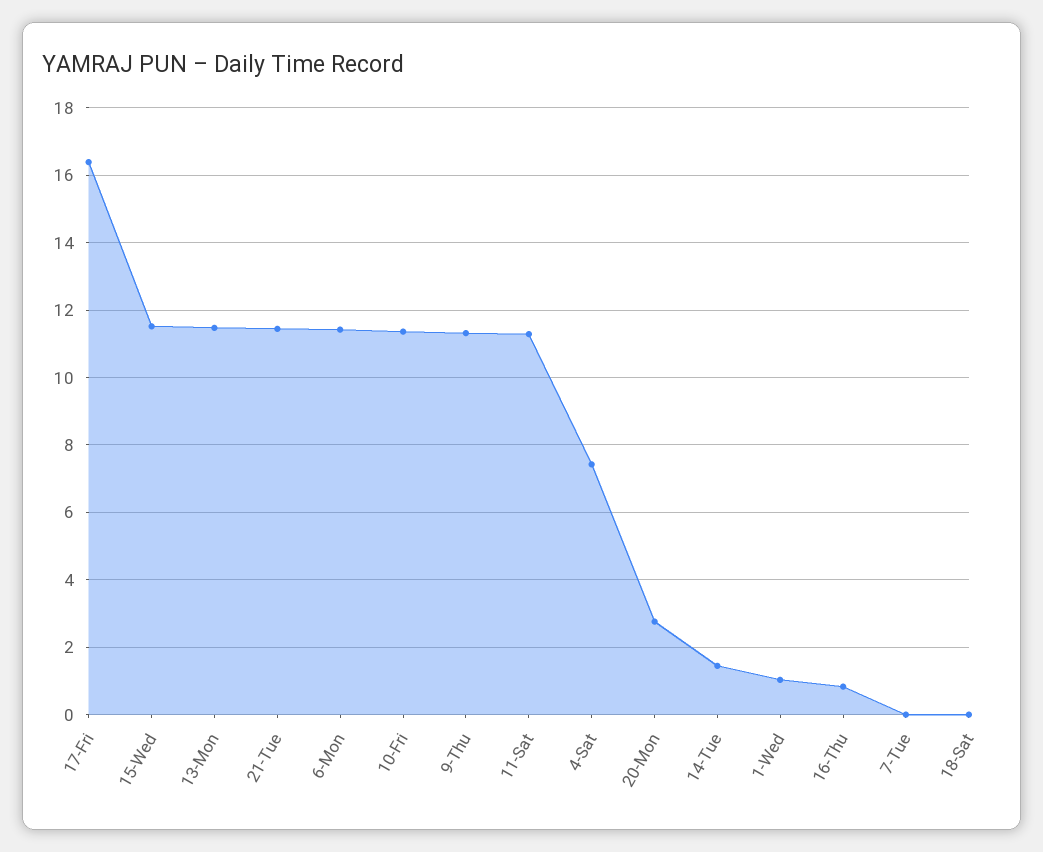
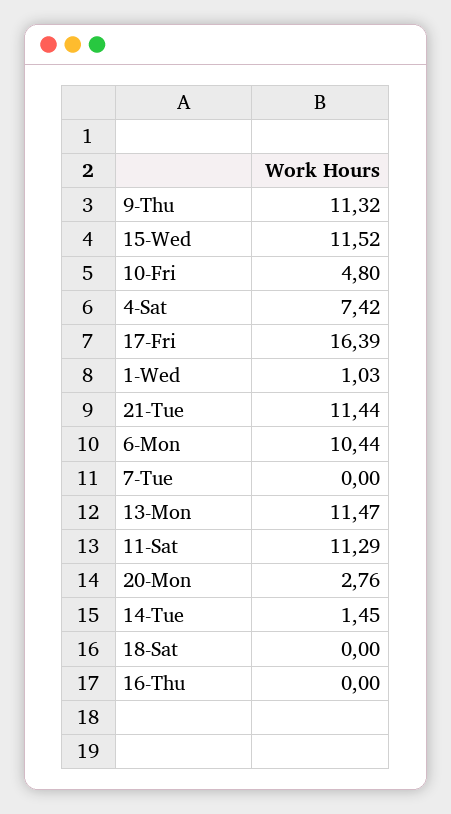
6-Mon: 11.4 -> 10.44
10-Fri: 11.4 -> 4.8
16-Thu: 0.8 -> 0

